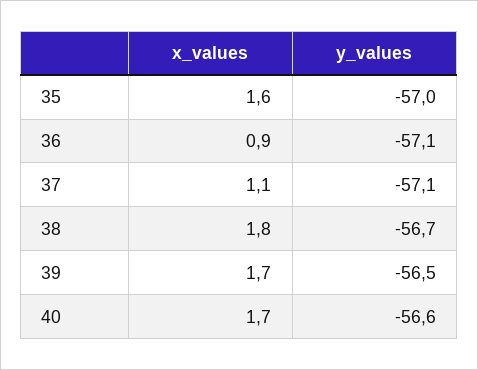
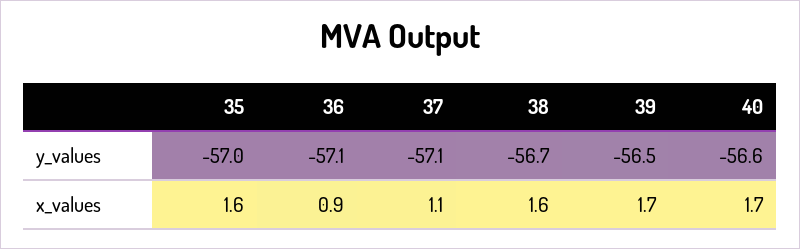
x_values, 38: 1.8 -> 1.6

